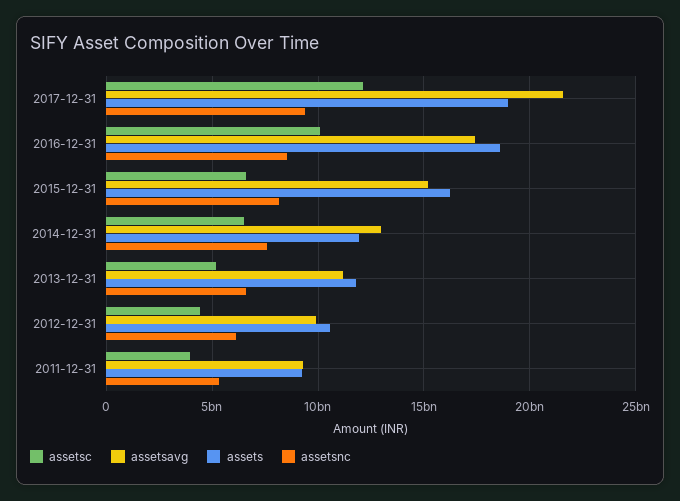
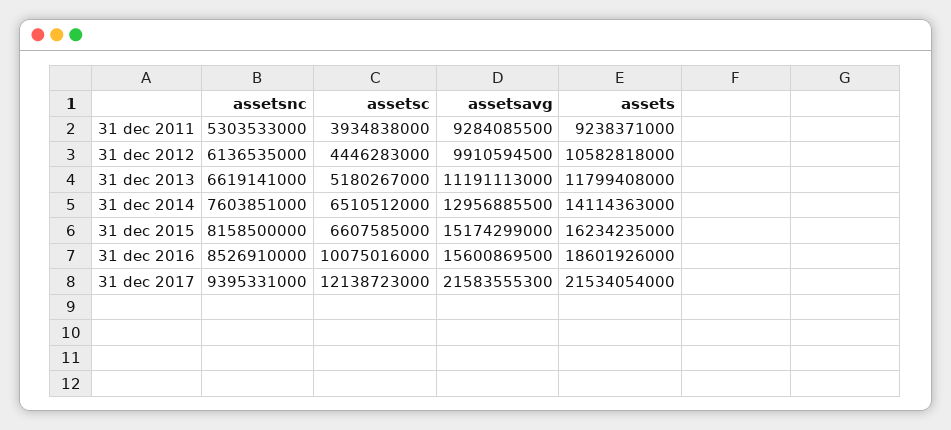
assets, 2017-12-31: 19000000000 -> 21534054000
assetsavg, 2016-12-31: 17500000000 -> 15600869500
assets, 2014-12-31: 12000000000 -> 14114363000

